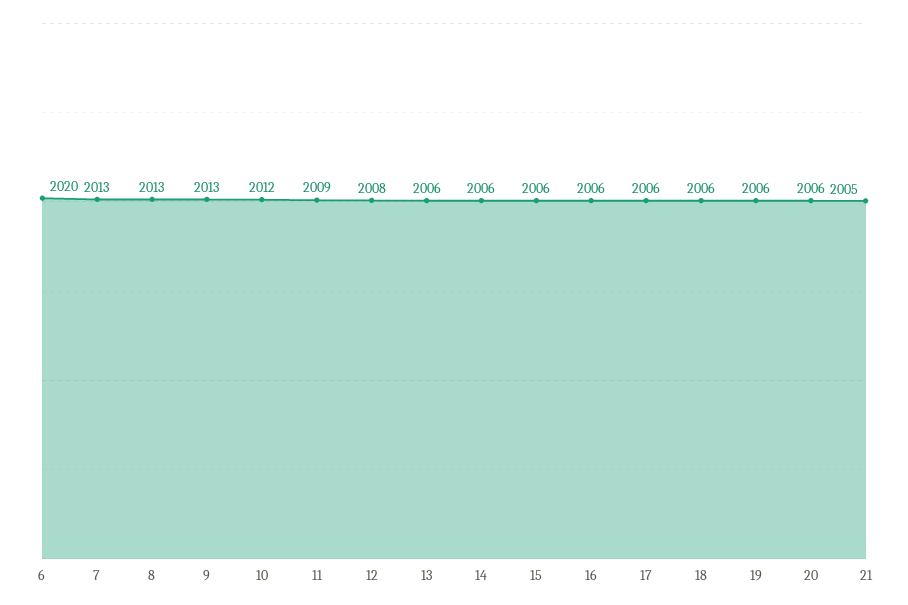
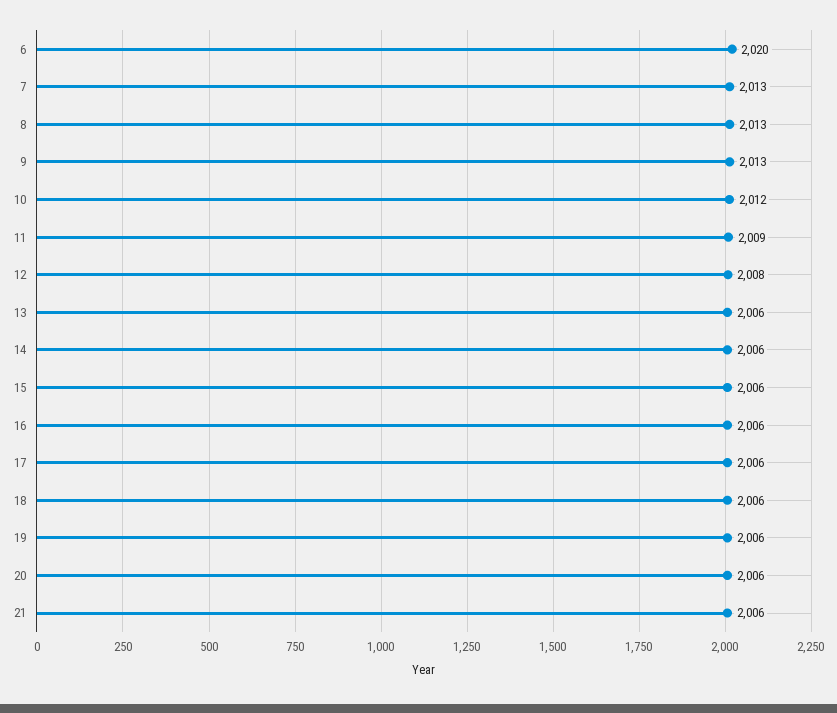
21: 2005 -> 2006

